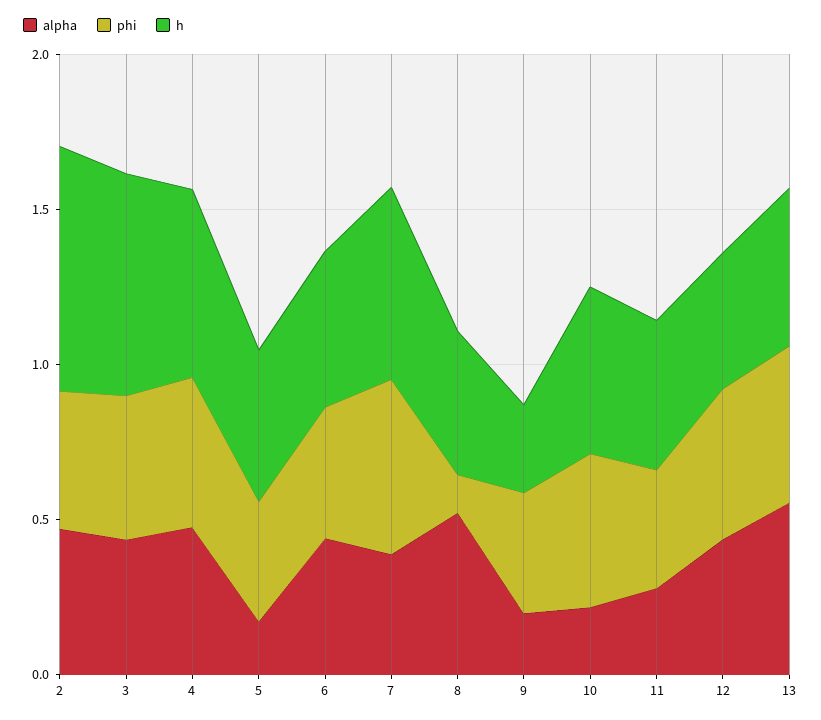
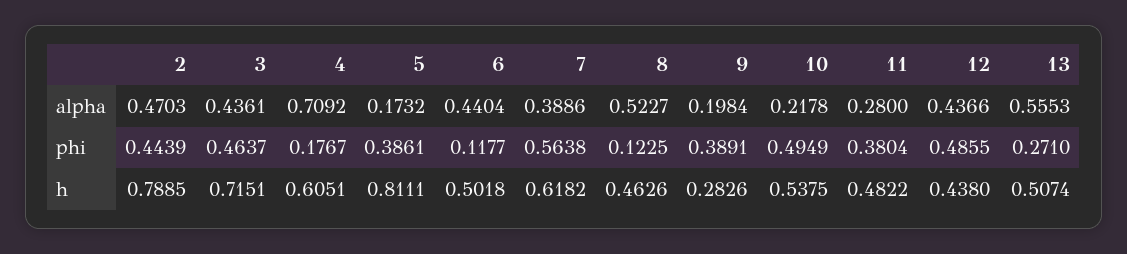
alpha, 4: 0.5 -> 0.7092
phi, 4: 0.5 -> 0.1767
h, 5: 0.5 -> 0.8111
phi, 6: 0.4 -> 0.1177
phi, 13: 0.5 -> 0.271

